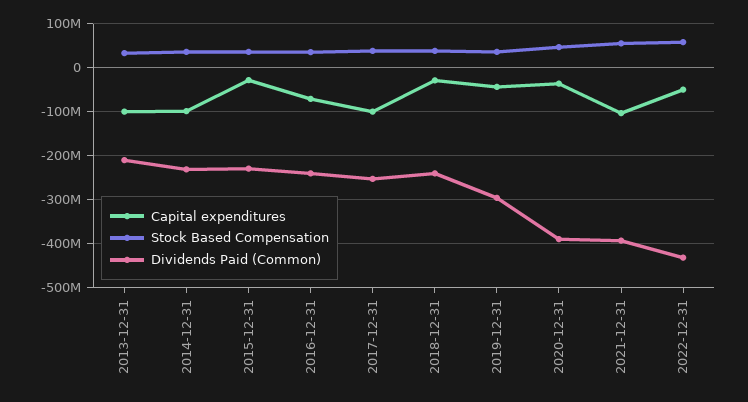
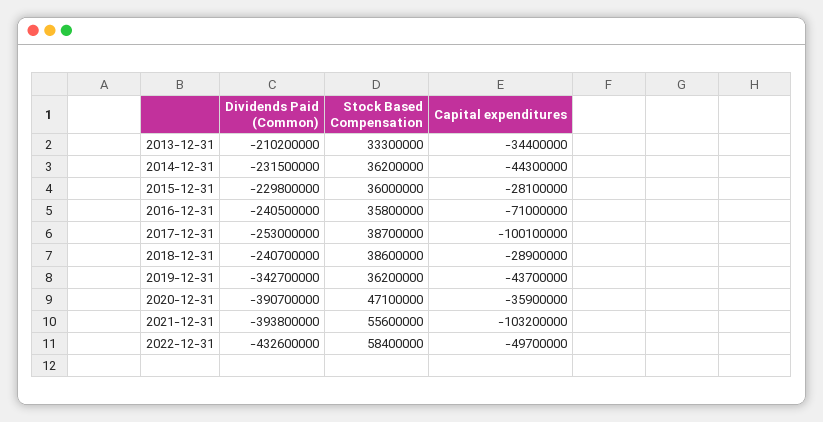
Capital expenditures, 2013-12-31: -100000000 -> -34400000
Capital expenditures, 2014-12-31: -100000000 -> -44300000
Dividends Paid (Common), 2019-12-31: -300000000 -> -342700000

